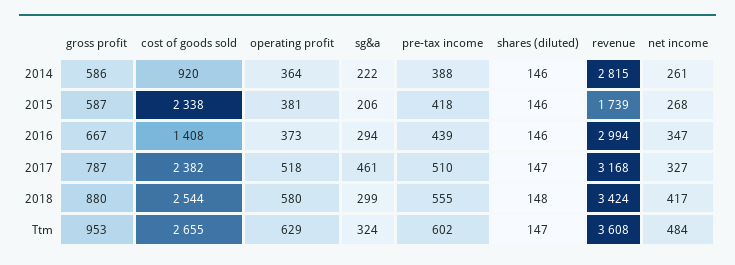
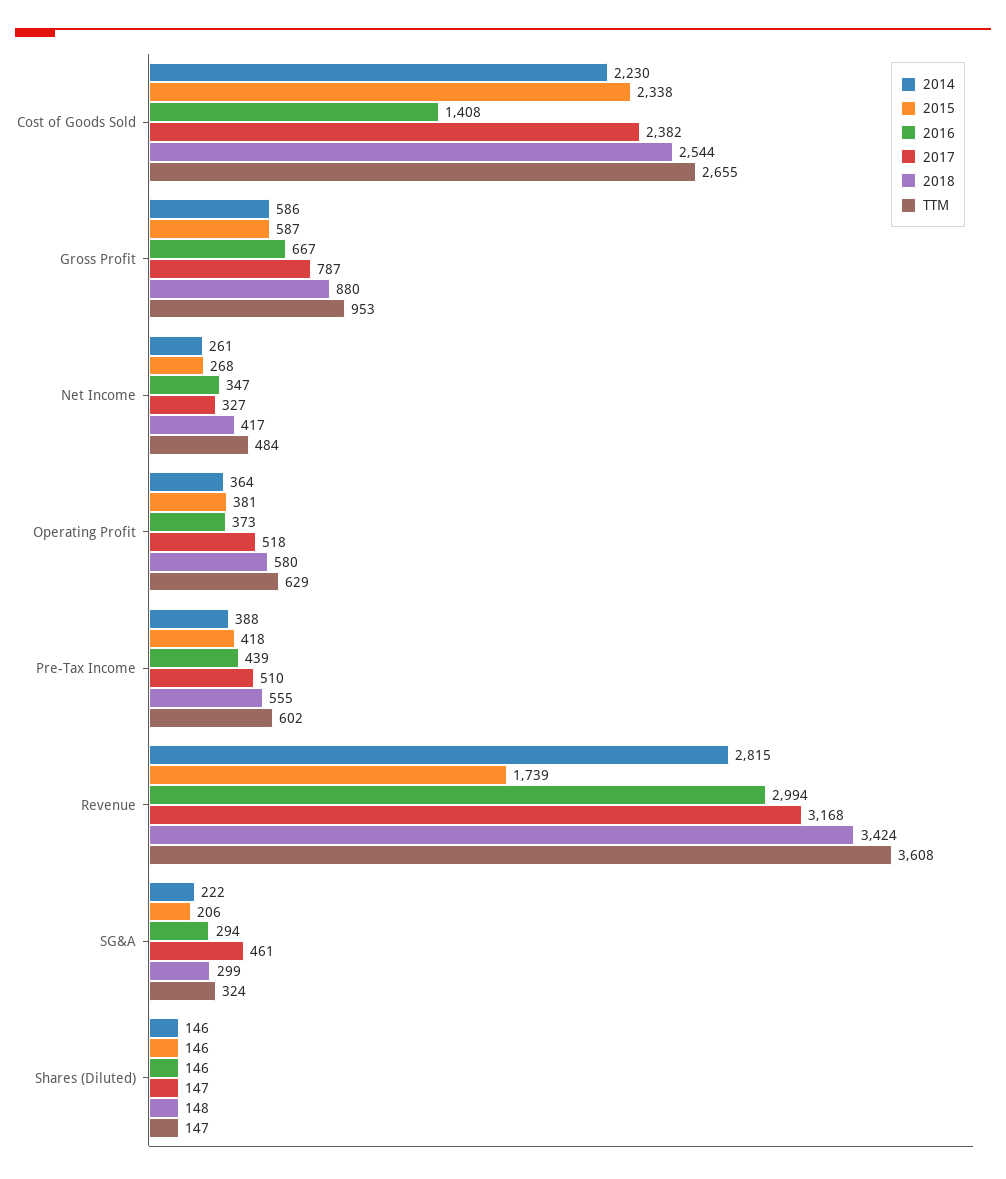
2014, cost of goods sold: 920 -> 2230

